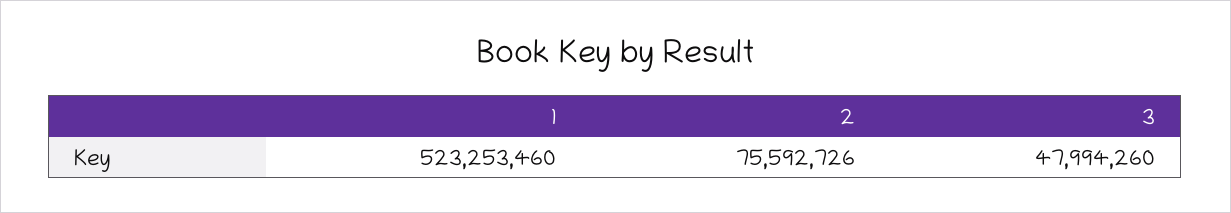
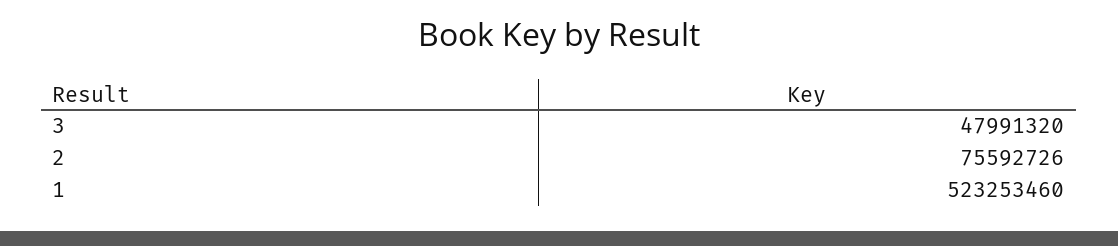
3: 47994260 -> 47991320

